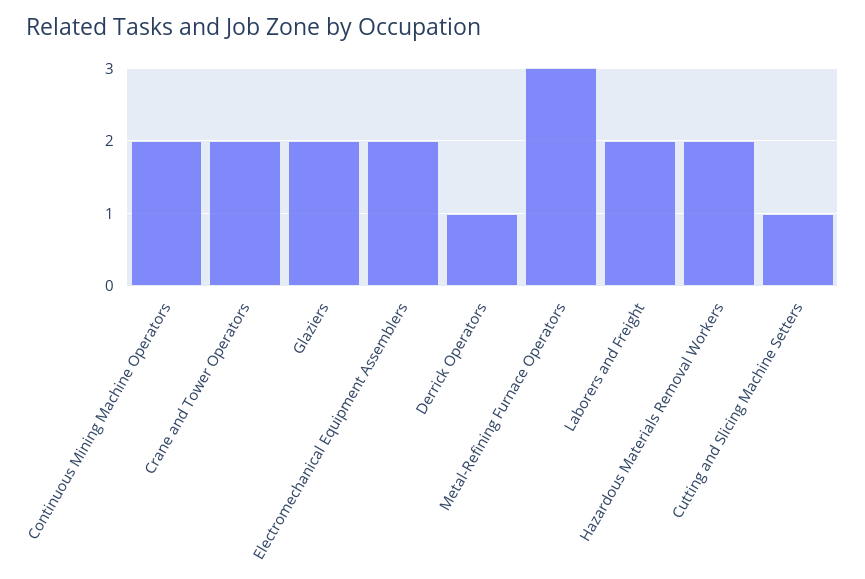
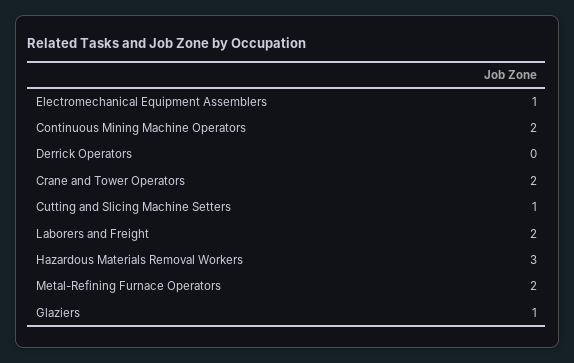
Glaziers: 2 -> 1
Electromechanical Equipment Assemblers: 2 -> 1
Derrick Operators: 1 -> 0
Metal-Refining Furnace Operators: 3 -> 2
Hazardous Materials Removal Workers: 2 -> 3

